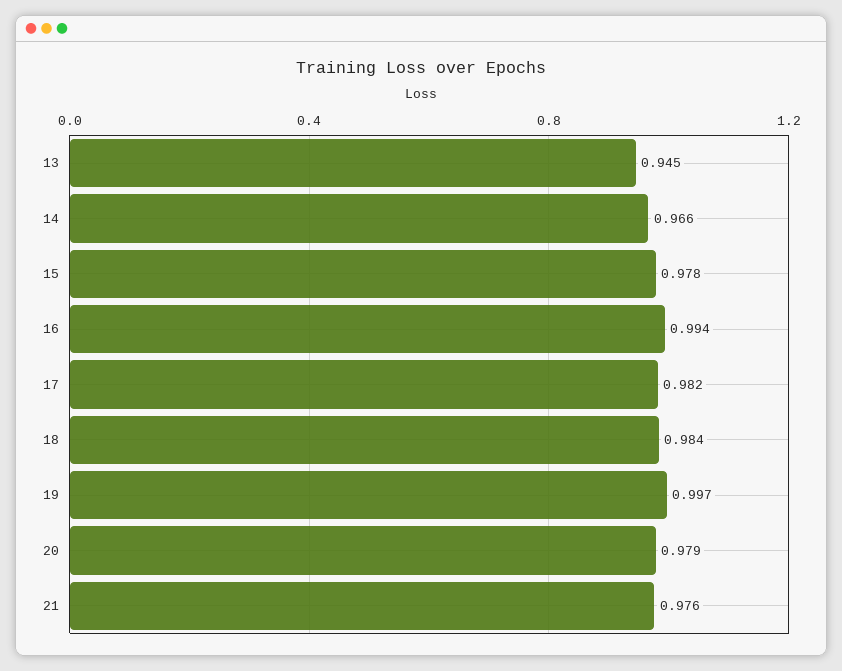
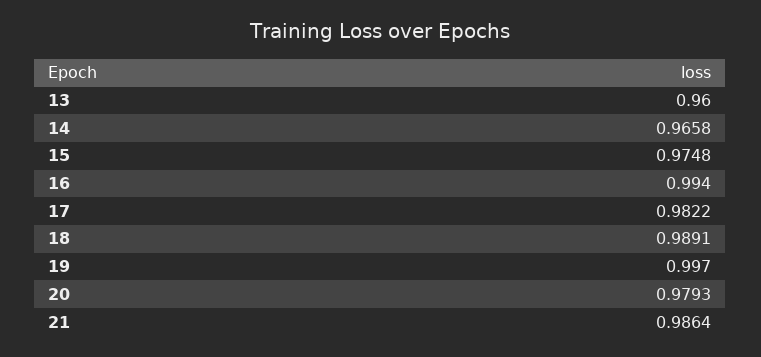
13: 0.945 -> 0.96
15: 0.978 -> 0.9748
18: 0.984 -> 0.9891
21: 0.976 -> 0.9864

